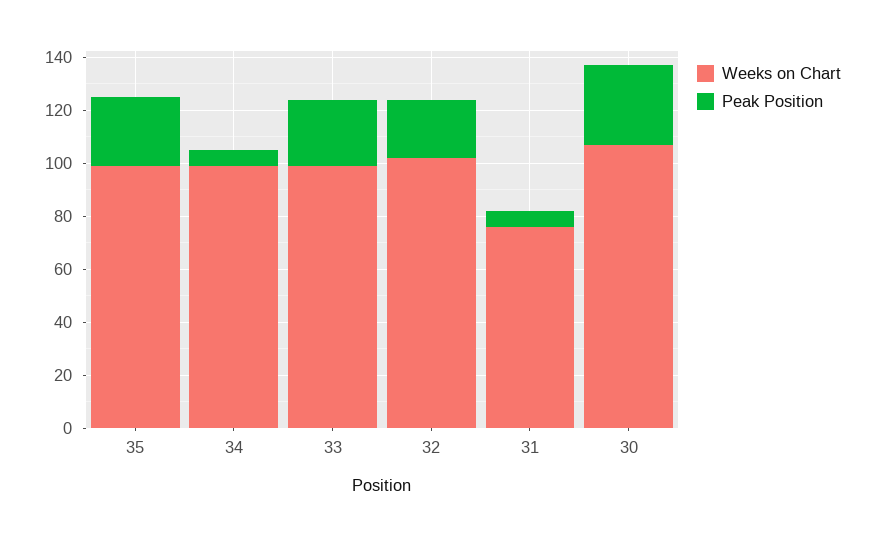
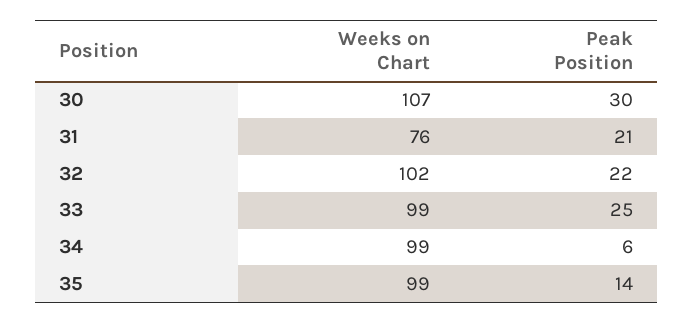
Peak Position, 35: 25 -> 14
Peak Position, 31: 5 -> 21

